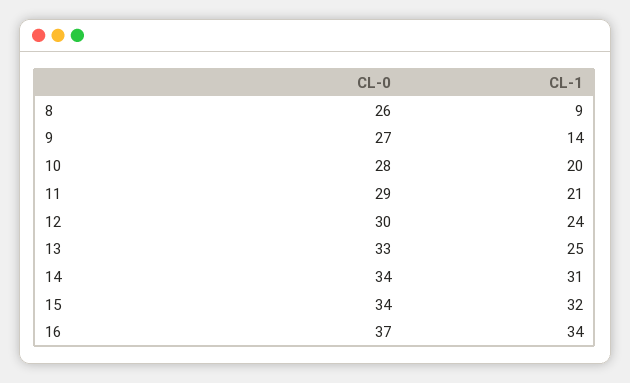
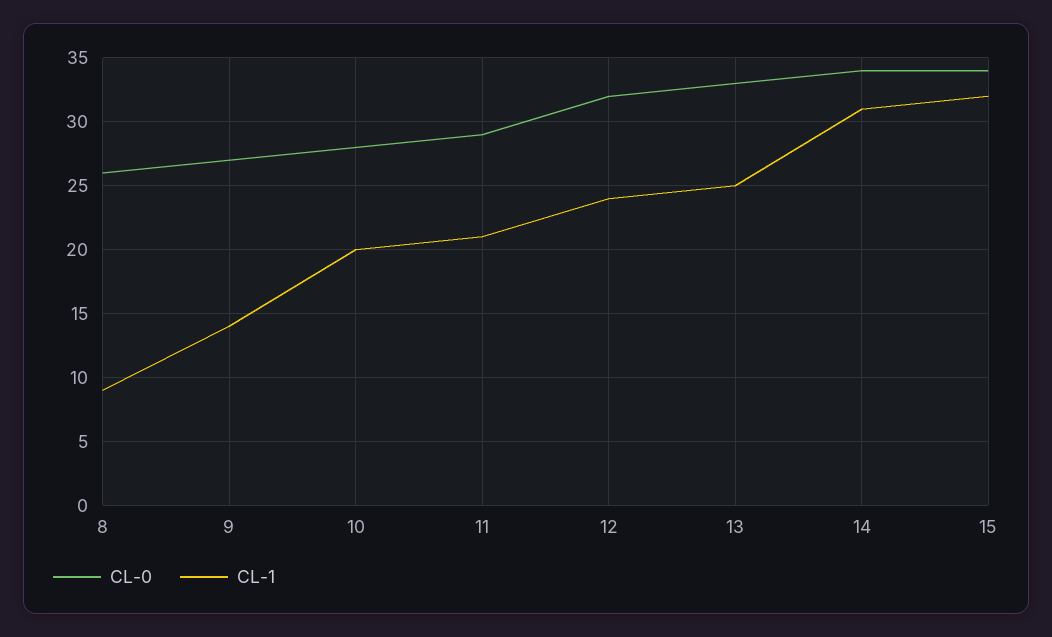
CL-0, 12: 30 -> 32
CL-0, 16: 37 -> none
CL-1, 16: 34 -> none

